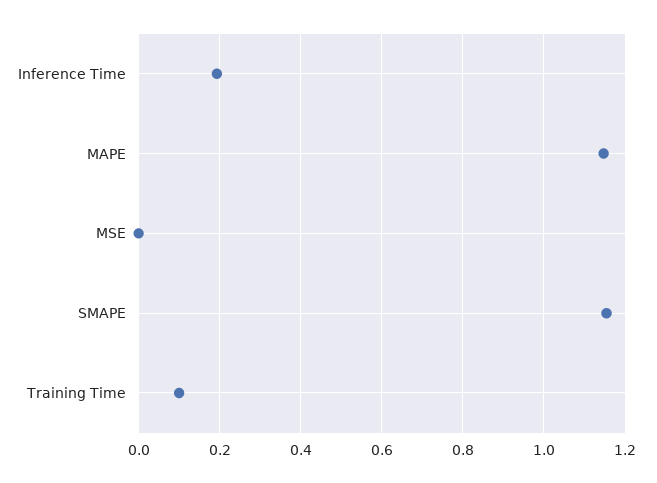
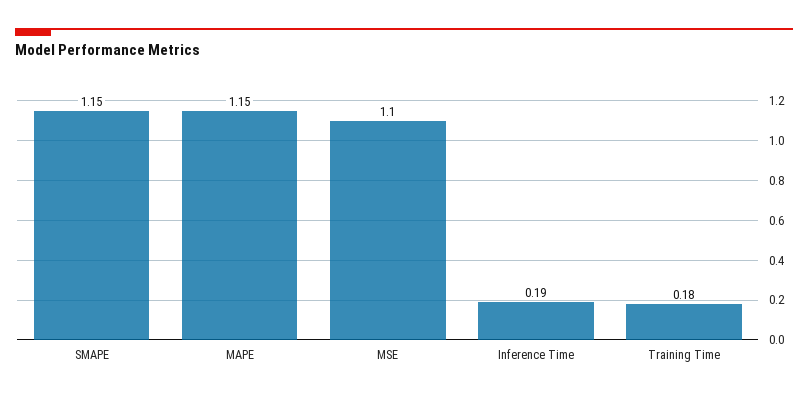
MSE: 0 -> 1.1
Training Time: 0.1 -> 0.18

